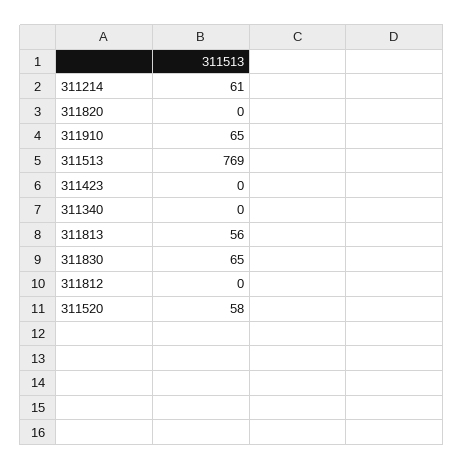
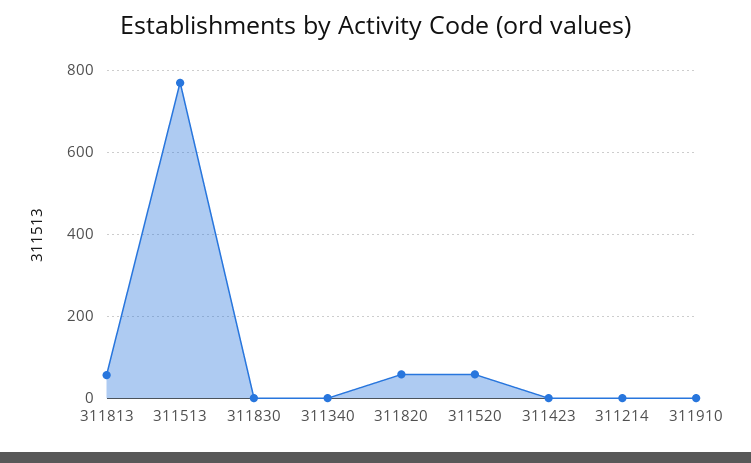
311214: 61 -> 0
311820: 0 -> 60
311910: 65 -> 0
311830: 65 -> 0
311812: 0 -> none

